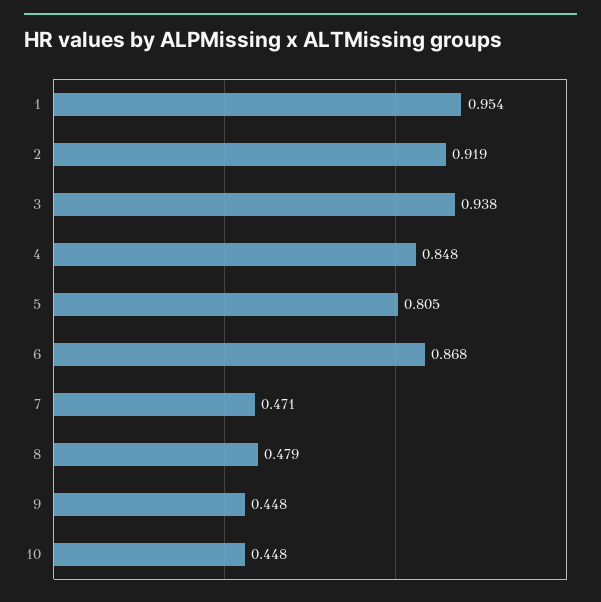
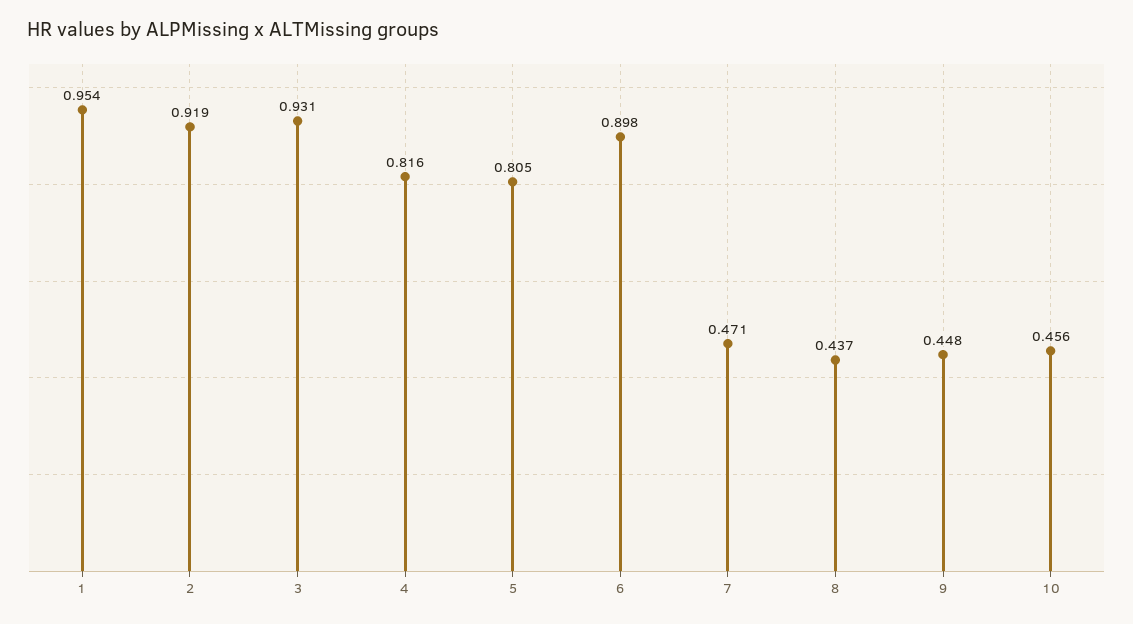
3: 0.938 -> 0.931
4: 0.848 -> 0.816
6: 0.868 -> 0.898
8: 0.479 -> 0.437
10: 0.448 -> 0.456

